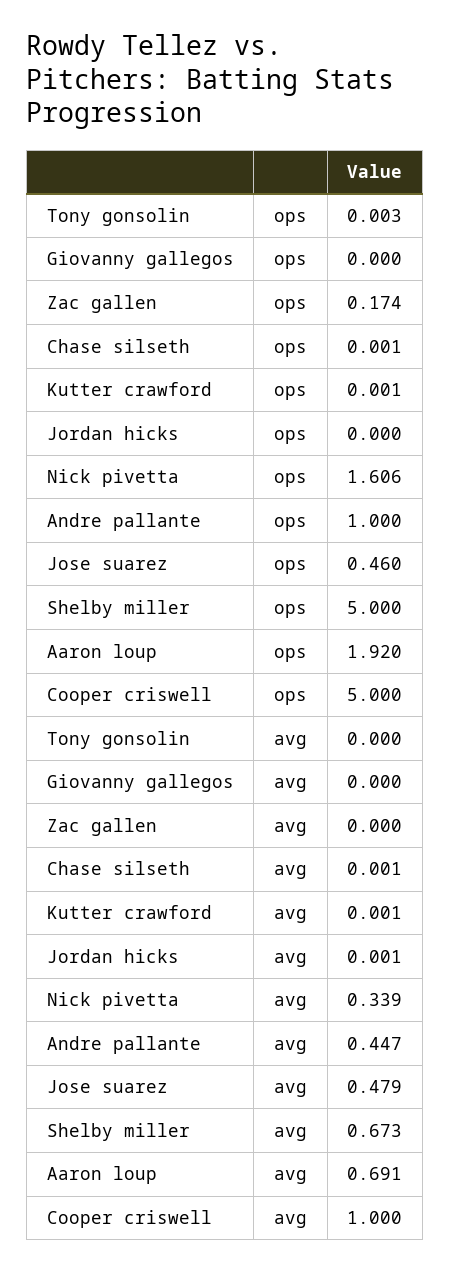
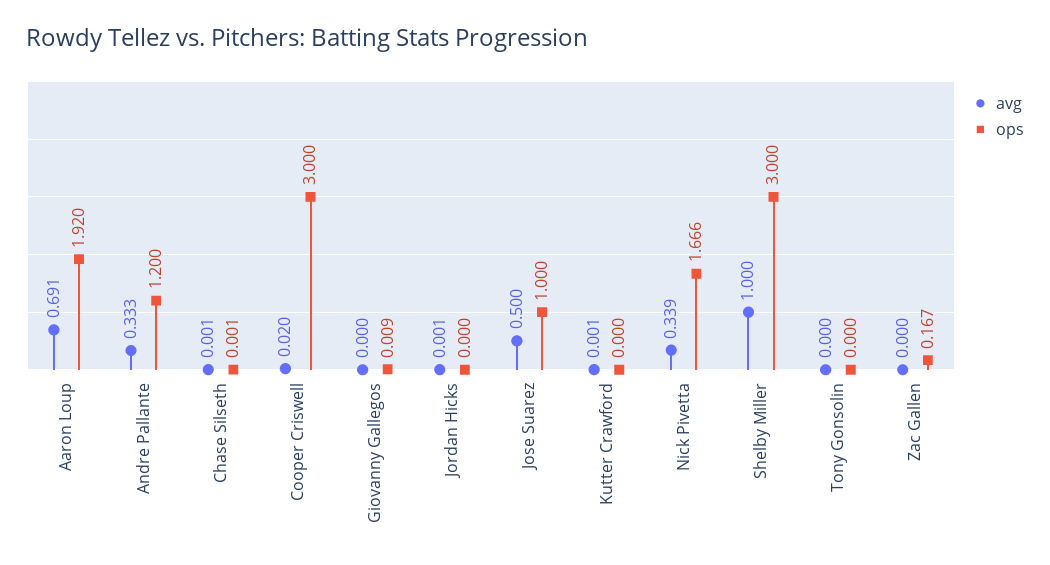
ops, Tony gonsolin: 0.003 -> 0
ops, Giovanny gallegos: 0 -> 0.009
ops, Zac gallen: 0.174 -> 0.167
ops, Kutter crawford: 0.001 -> 0
ops, Nick pivetta: 1.606 -> 1.666
ops, Andre pallante: 1 -> 1.2
ops, Jose suarez: 0.46 -> 1
ops, Shelby miller: 5 -> 3
ops, Cooper criswell: 5 -> 3
avg, Andre pallante: 0.447 -> 0.333
avg, Jose suarez: 0.479 -> 0.5
avg, Shelby miller: 0.673 -> 1
avg, Cooper criswell: 1 -> 0.02

